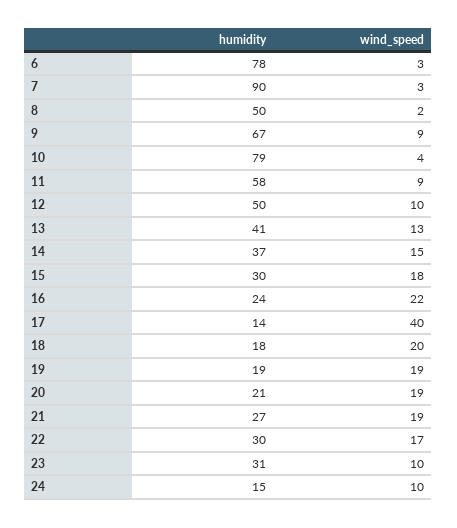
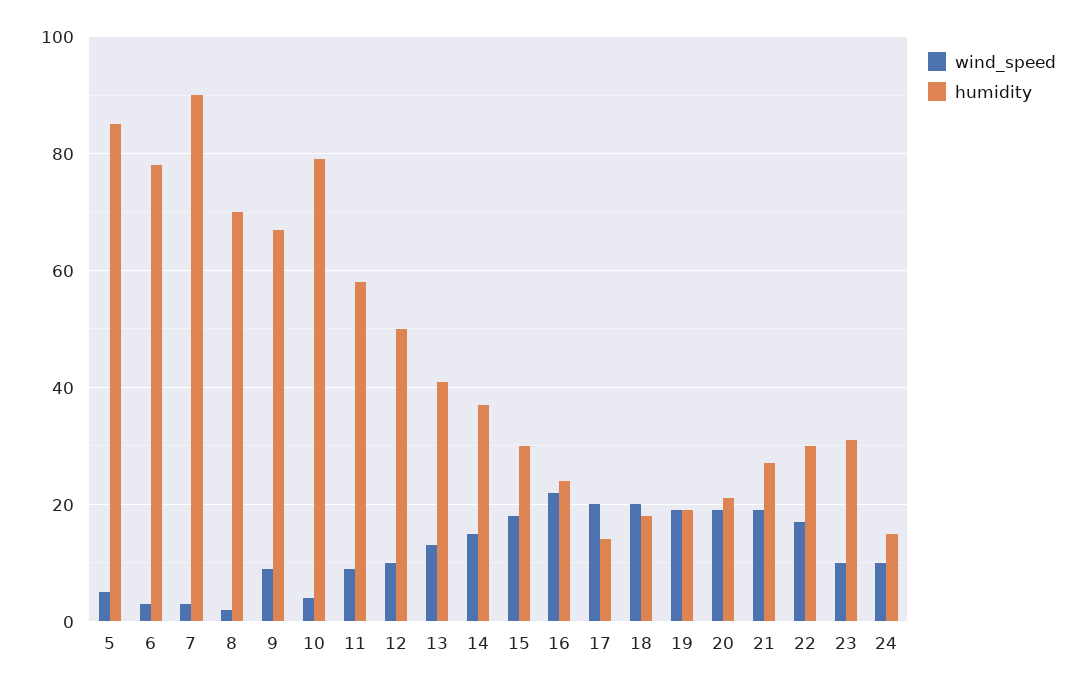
humidity, 8: 50 -> 70
wind_speed, 17: 40 -> 20
wind_speed, 5: none -> 5
humidity, 5: none -> 85

